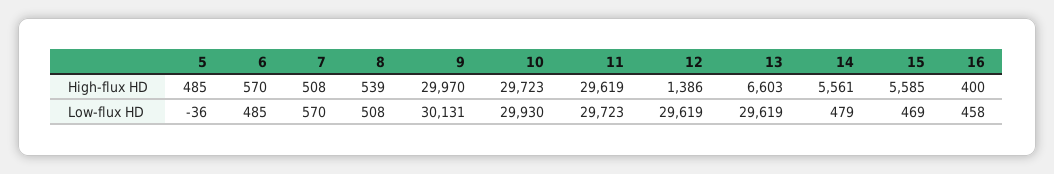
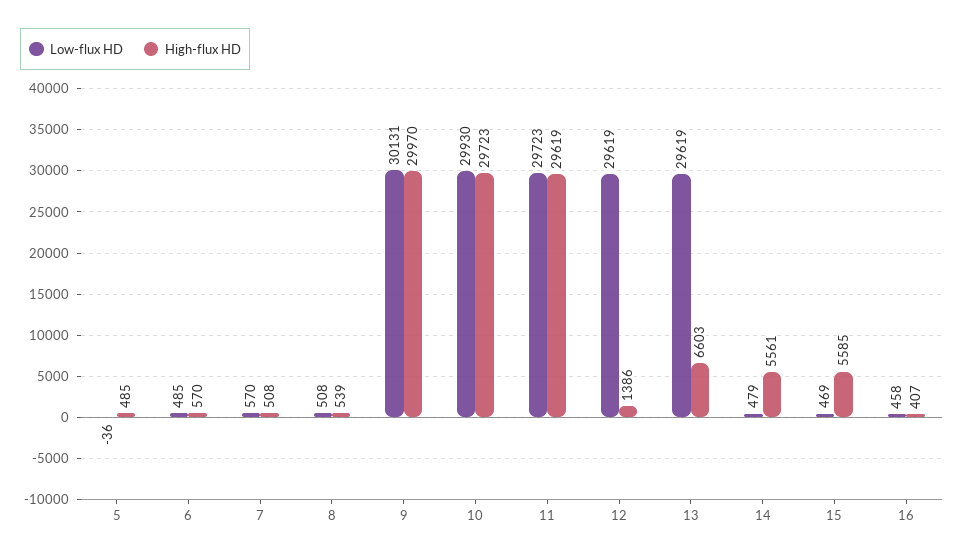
High-flux HD, 16: 400 -> 407

